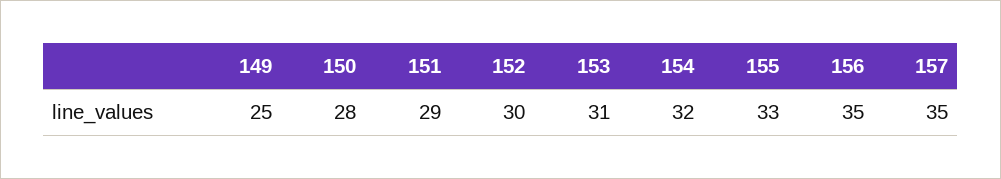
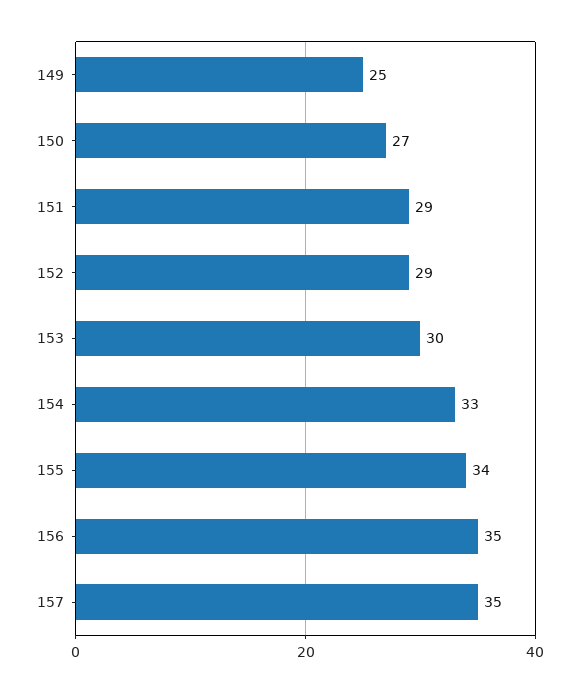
150: 28 -> 27
152: 30 -> 29
153: 31 -> 30
154: 32 -> 33
155: 33 -> 34

